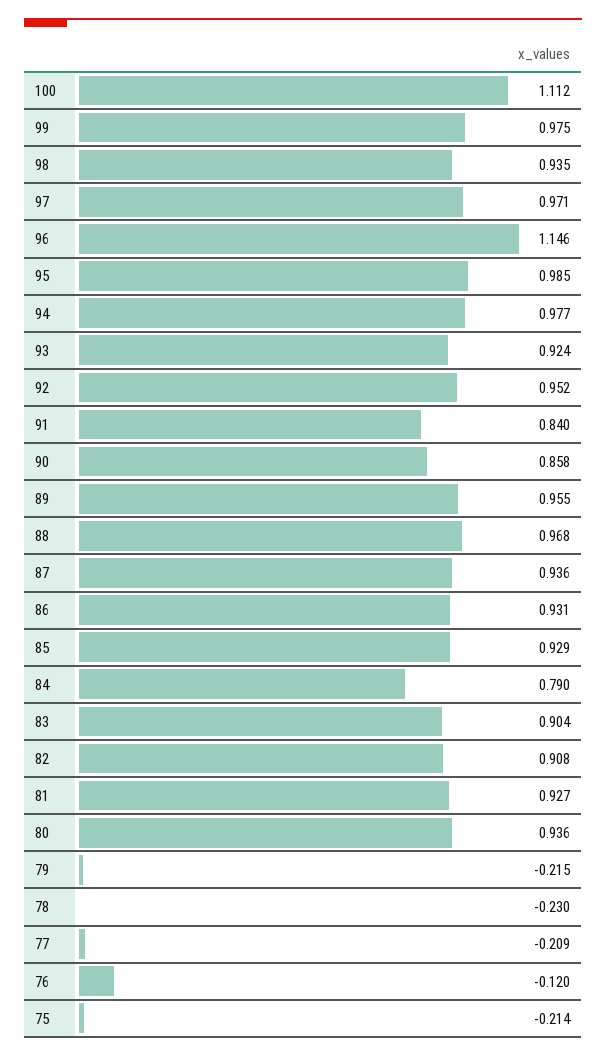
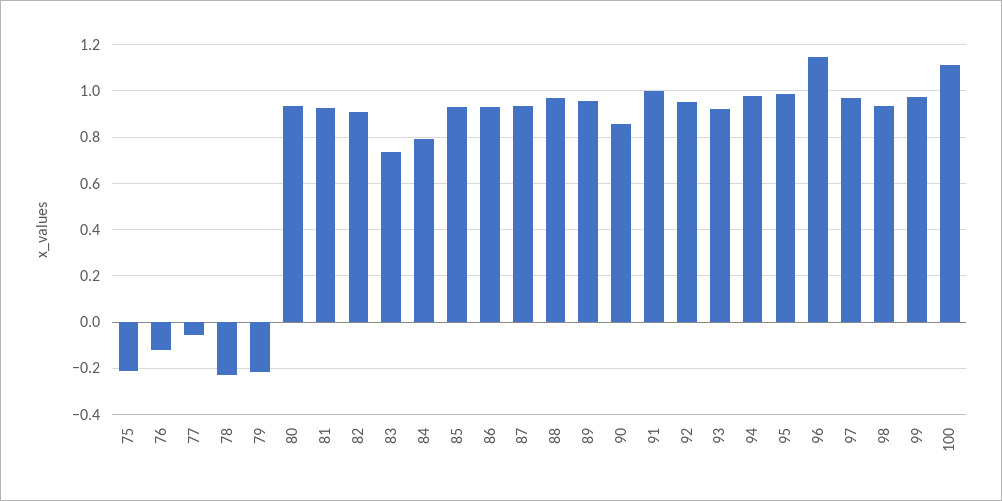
91: 0.84 -> 1
83: 0.904 -> 0.75
77: -0.209 -> -0.05

